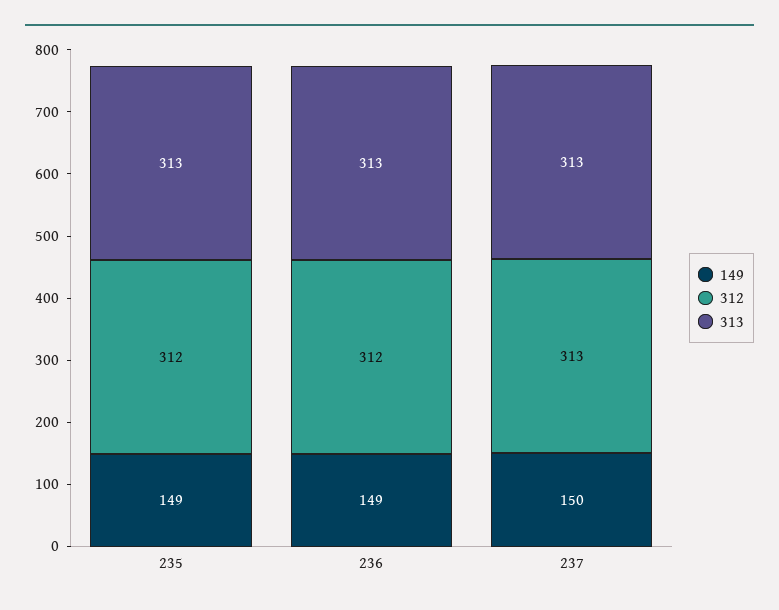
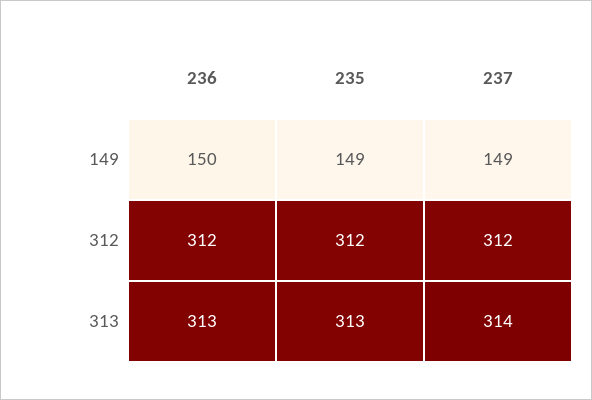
149, 236: 149 -> 150
149, 237: 150 -> 149
312, 237: 313 -> 312
313, 237: 313 -> 314

